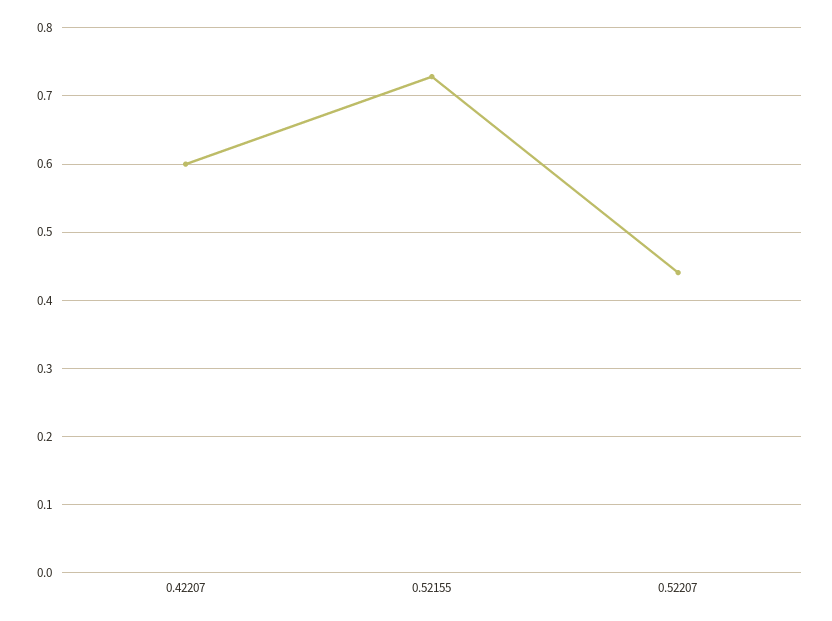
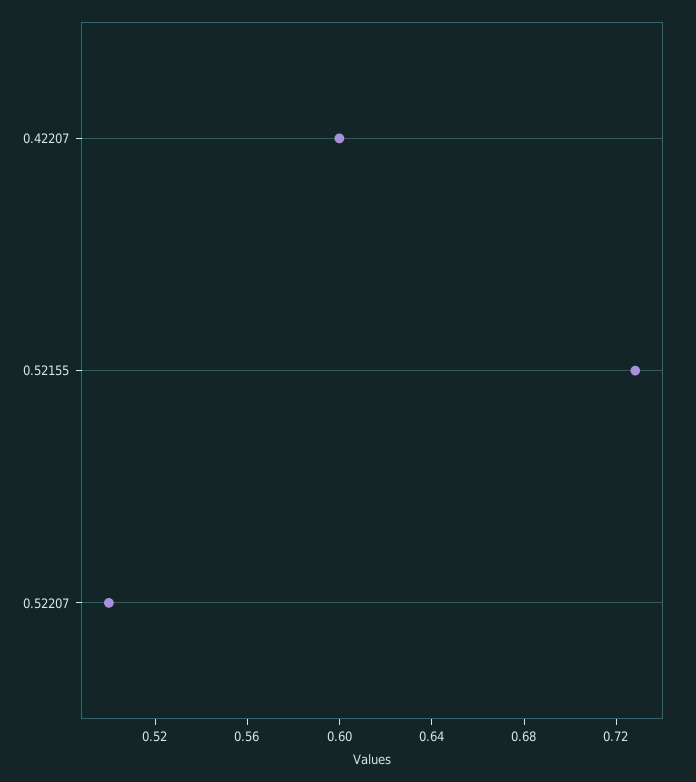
0.52207: 0.44 -> 0.5

